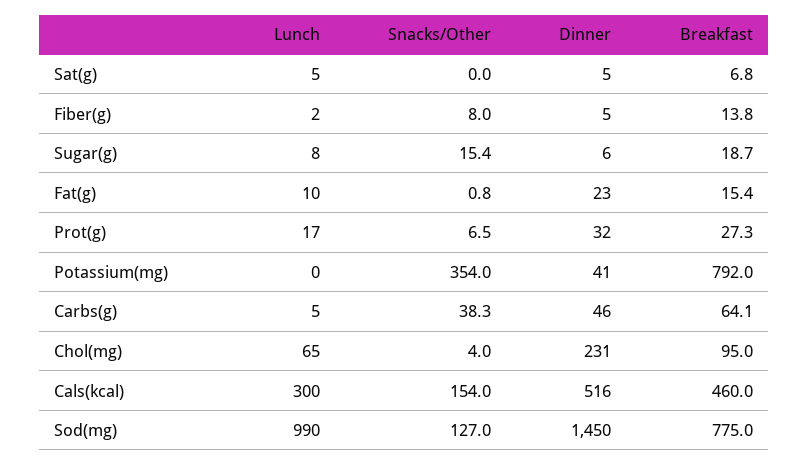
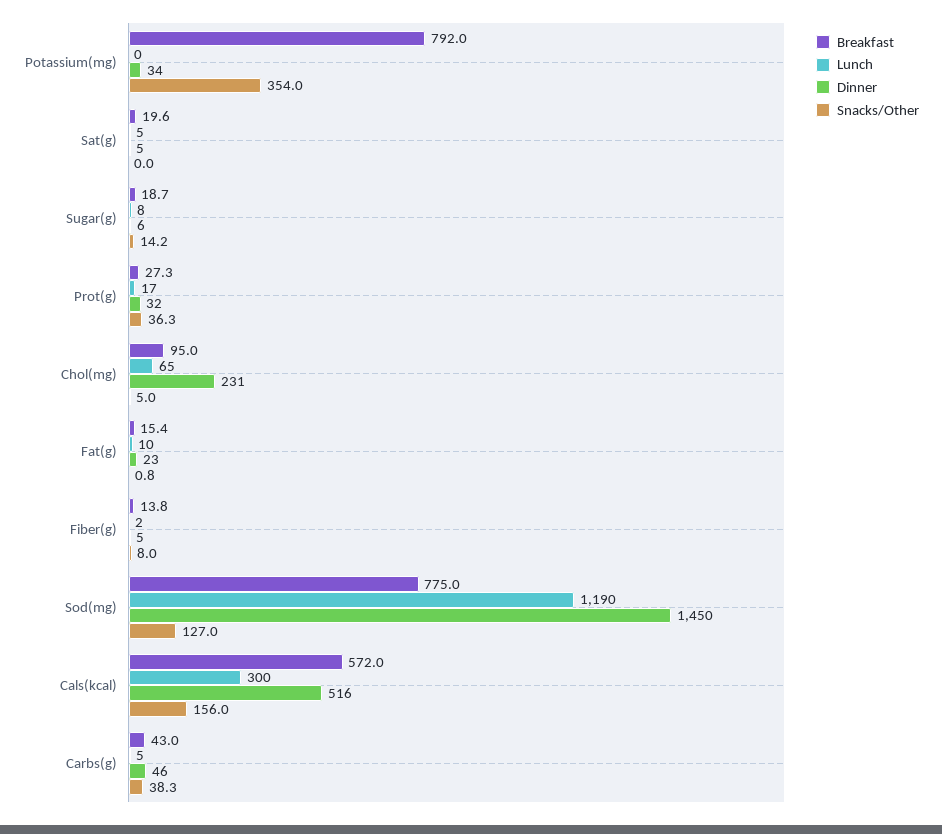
Breakfast, Sat(g): 6.8 -> 19.6
Snacks/Other, Sugar(g): 15.4 -> 14.2
Snacks/Other, Prot(g): 6.5 -> 36.3
Dinner, Potassium(mg): 41 -> 34
Breakfast, Carbs(g): 64.1 -> 43
Snacks/Other, Chol(mg): 4 -> 5
Snacks/Other, Cals(kcal): 154 -> 156
Breakfast, Cals(kcal): 460 -> 572
Lunch, Sod(mg): 990 -> 1190

